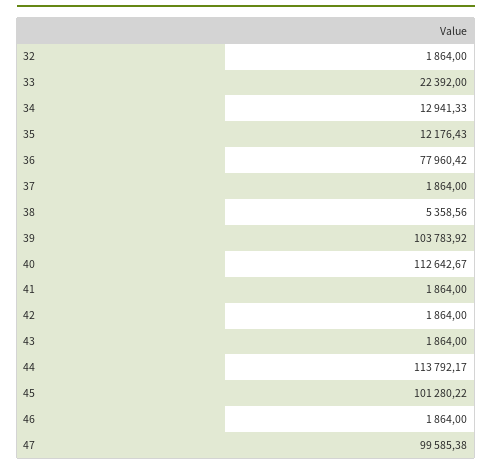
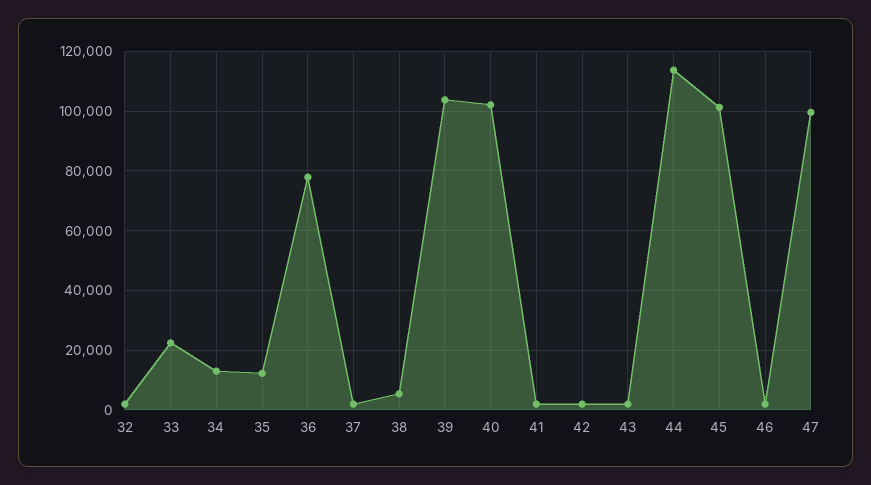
40: 112642.67 -> 102500

